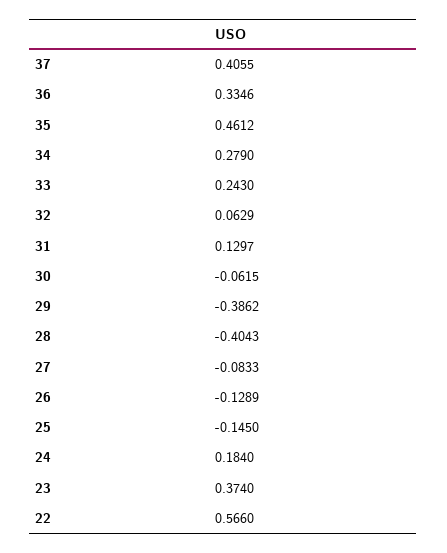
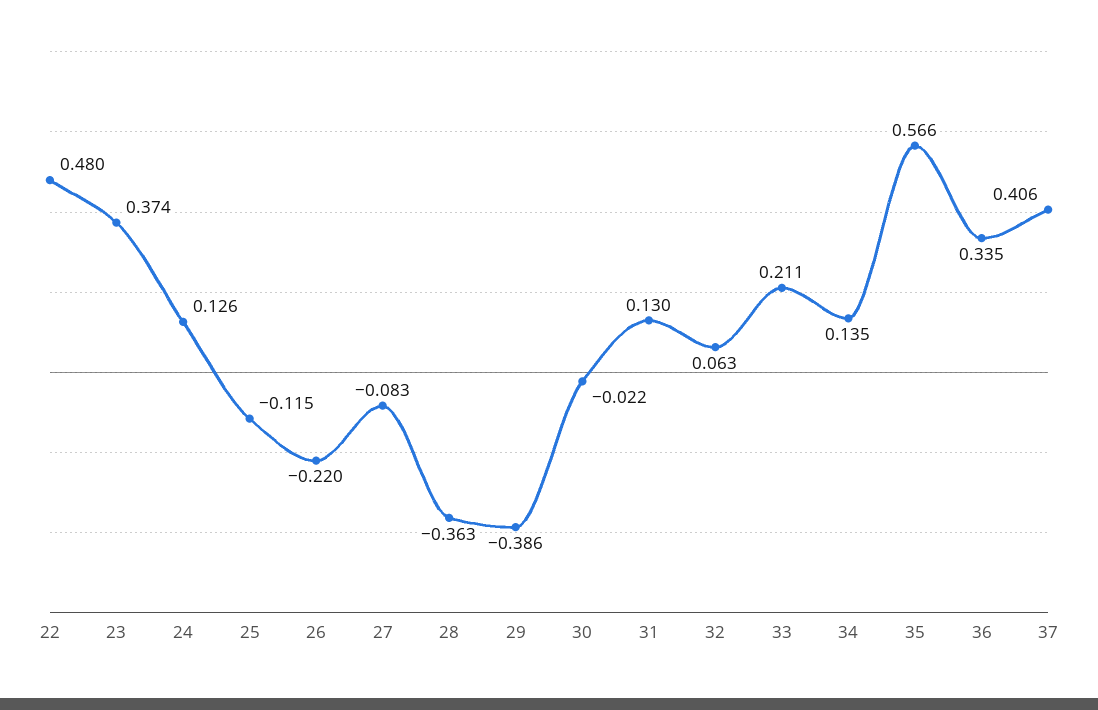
35: 0.4612 -> 0.566
34: 0.279 -> 0.135
33: 0.243 -> 0.211
30: -0.0615 -> -0.022
28: -0.4043 -> -0.363
26: -0.1289 -> -0.22
25: -0.145 -> -0.115
24: 0.184 -> 0.126
22: 0.566 -> 0.48

